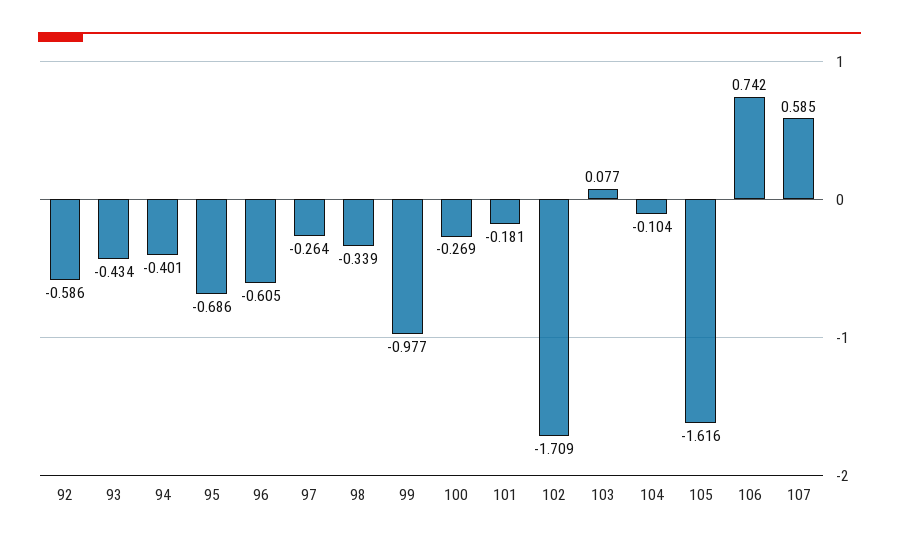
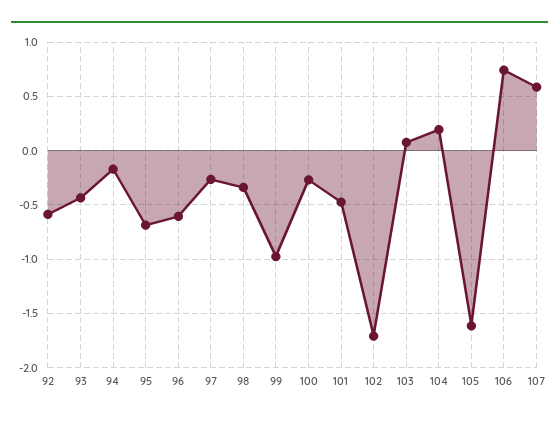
94: -0.401 -> -0.2
101: -0.181 -> -0.5
104: -0.104 -> 0.2

